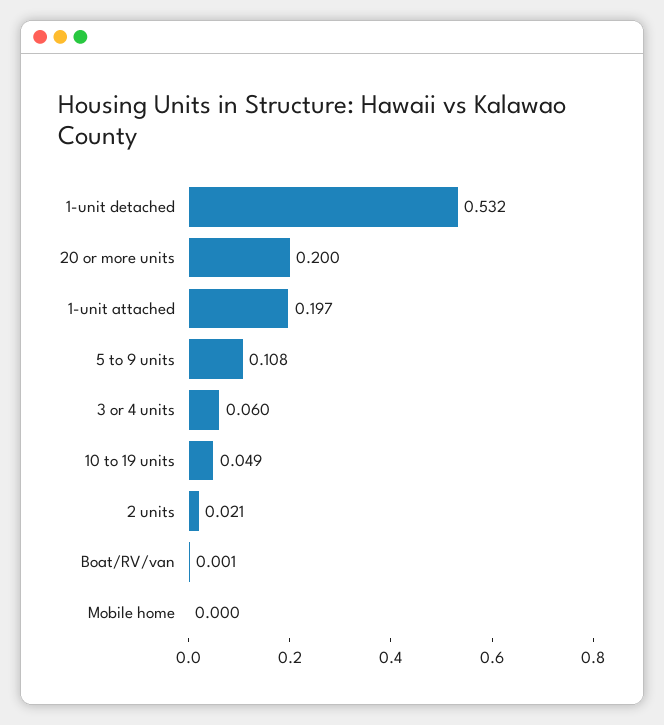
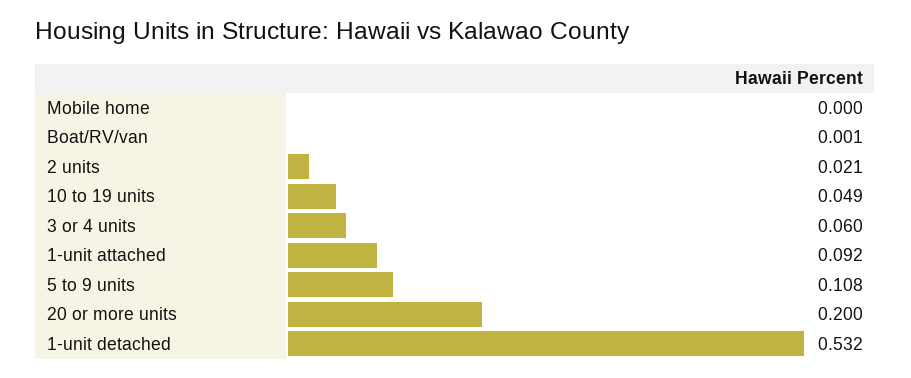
1-unit attached: 0.197 -> 0.092

